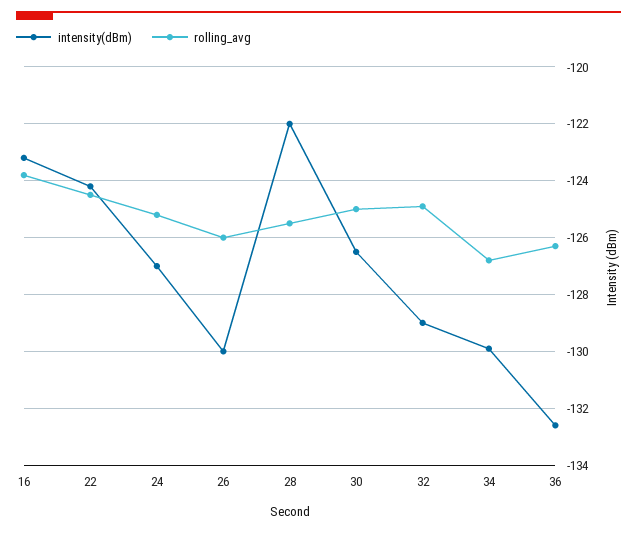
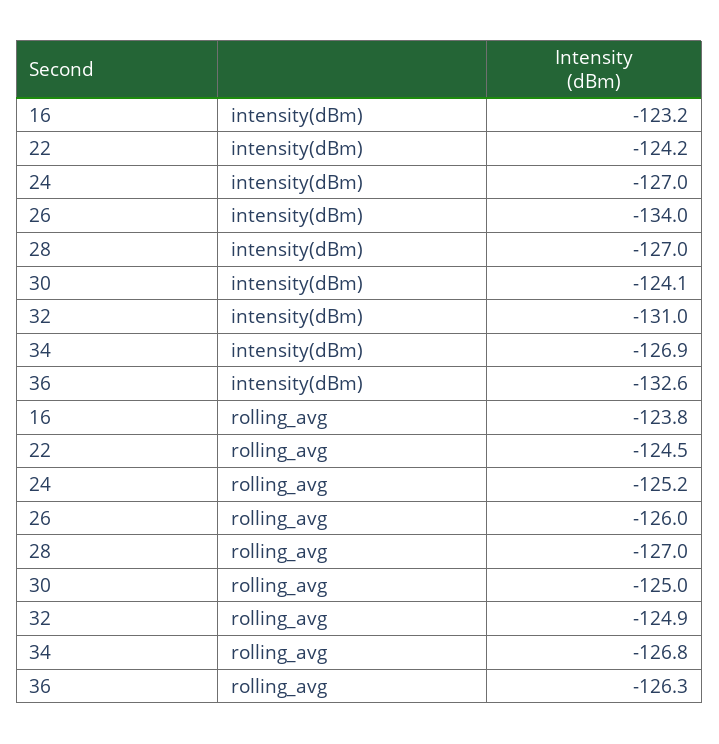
intensity(dBm), 26: -130 -> -134
intensity(dBm), 28: -122 -> -127
rolling_avg, 28: -125.5 -> -127
intensity(dBm), 30: -126.5 -> -124.1
intensity(dBm), 32: -129 -> -131
intensity(dBm), 34: -130 -> -126.9

